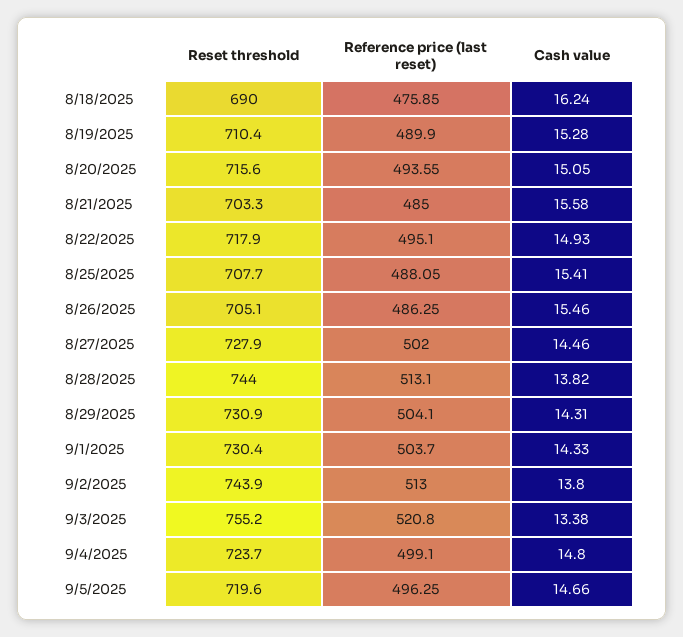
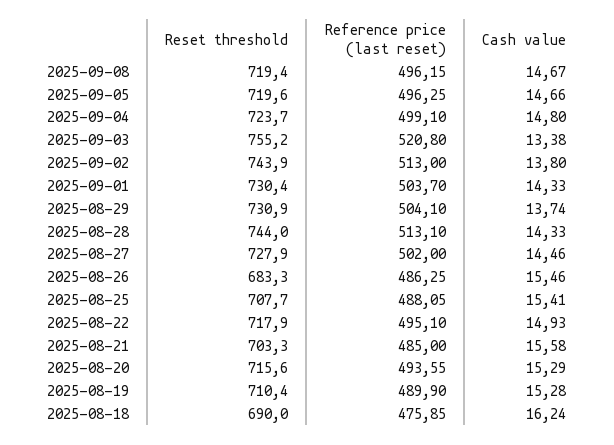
Cash value, 8/20/2025: 15.05 -> 15.29
Reset threshold, 8/26/2025: 705.1 -> 683.3
Cash value, 8/28/2025: 13.82 -> 14.33
Cash value, 8/29/2025: 14.31 -> 13.74
Reset threshold, 2025-09-08: none -> 719.4
Reference price (last reset), 2025-09-08: none -> 496.15
Cash value, 2025-09-08: none -> 14.67

